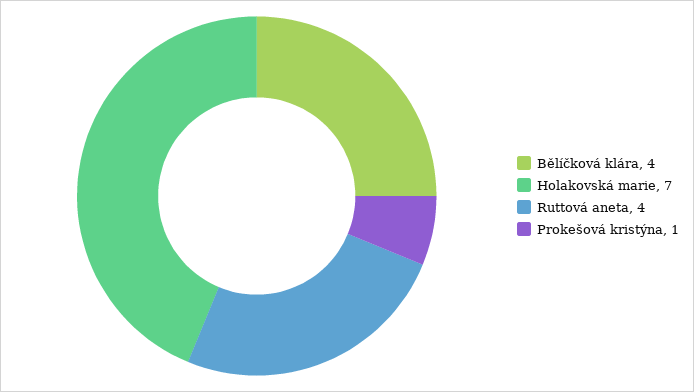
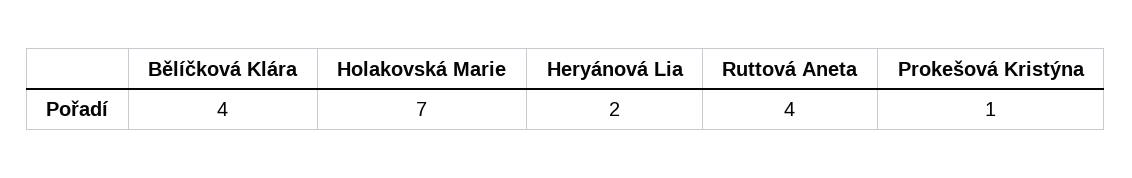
Heryánová Lia: none -> 2

